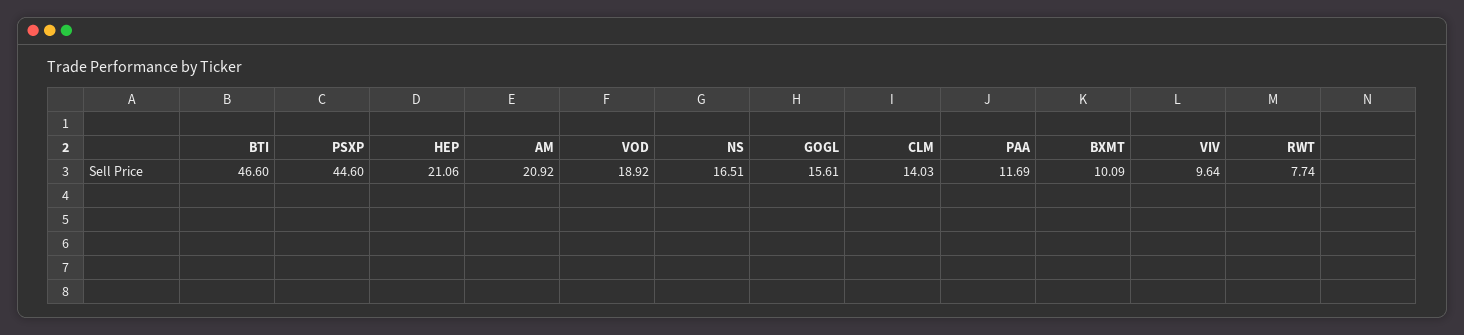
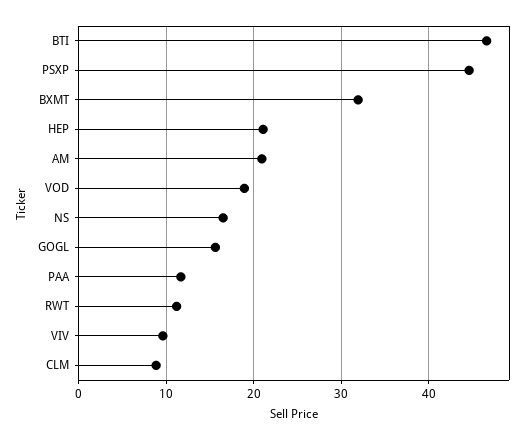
CLM: 14.03 -> 9
BXMT: 10.09 -> 32
RWT: 7.74 -> 11

